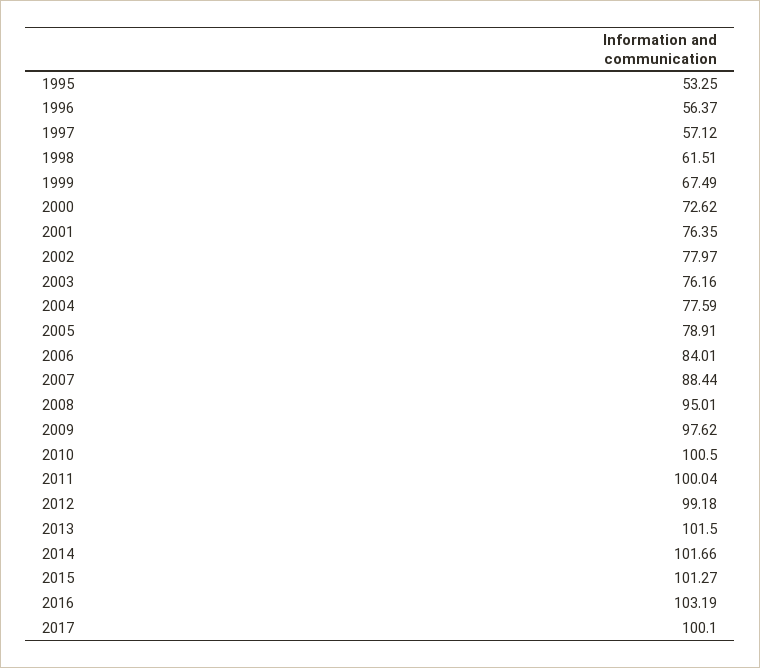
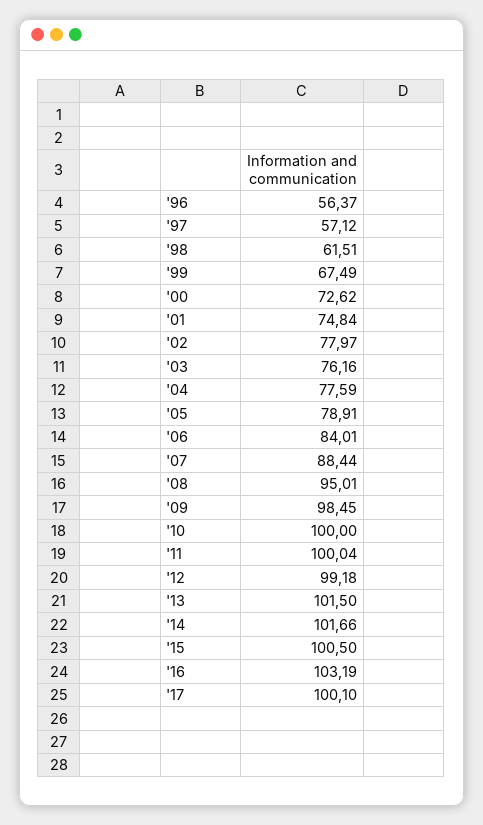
1995: 53.25 -> none
2001: 76.35 -> 74.84
2009: 97.62 -> 98.45
2010: 100.5 -> 100
2015: 101.27 -> 100.5

